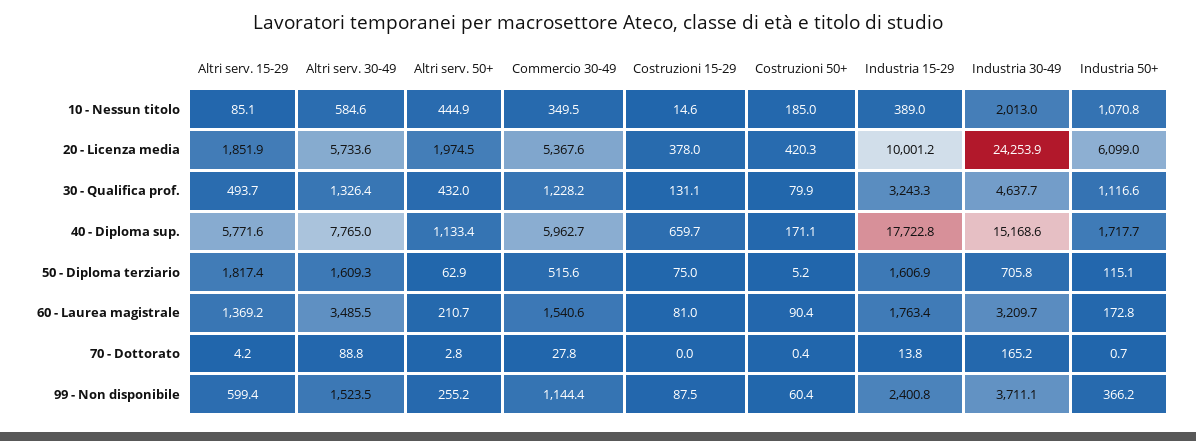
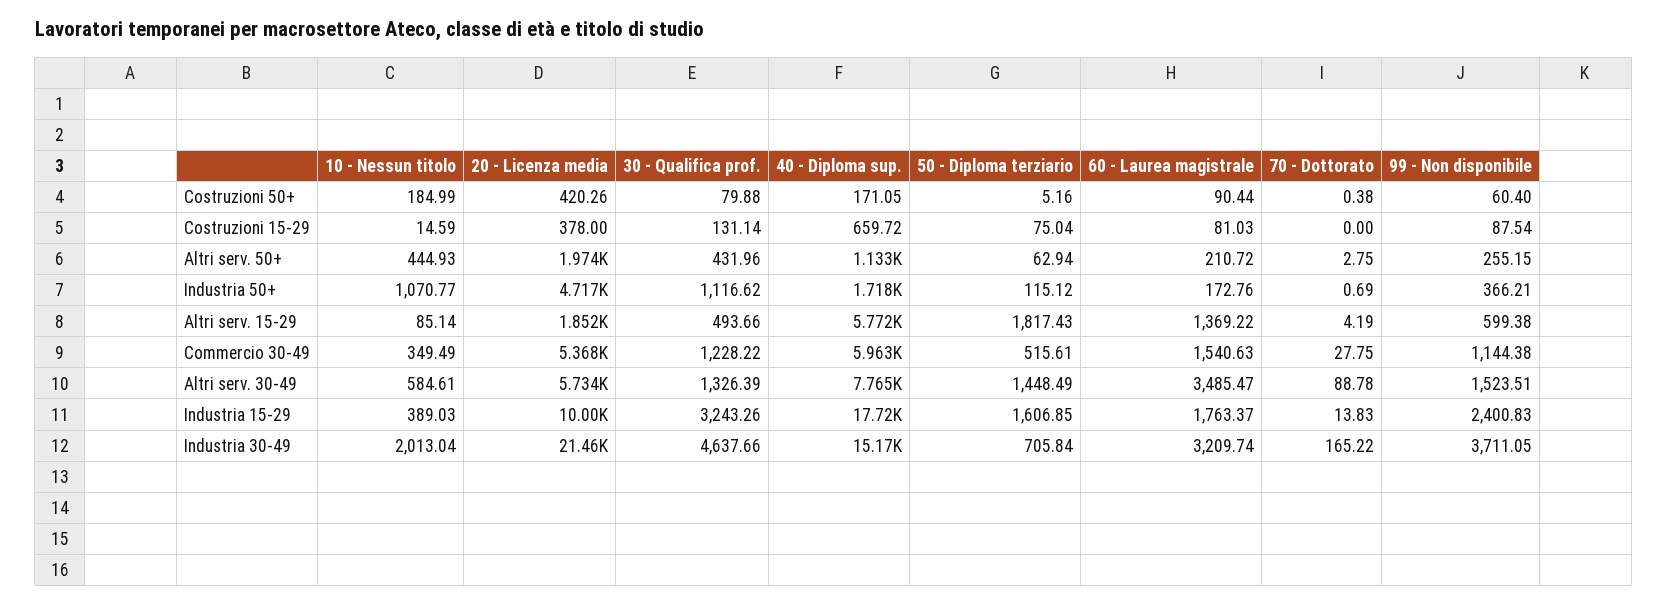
Industria 30-49, 20 - Licenza media: 24253.9 -> 21460
Industria 50+, 20 - Licenza media: 6099 -> 4717
Altri serv. 30-49, 50 - Diploma terziario: 1609.3 -> 1448.49

